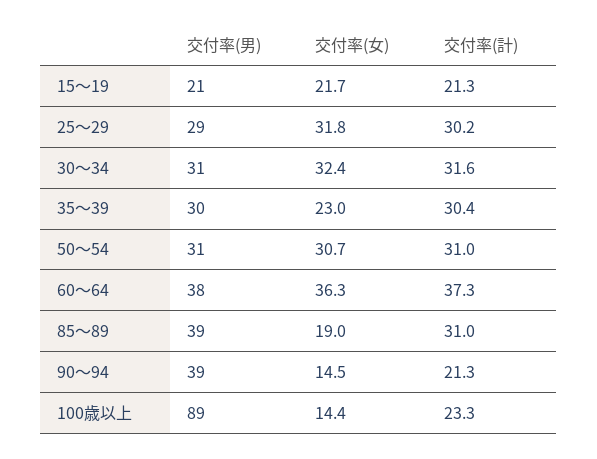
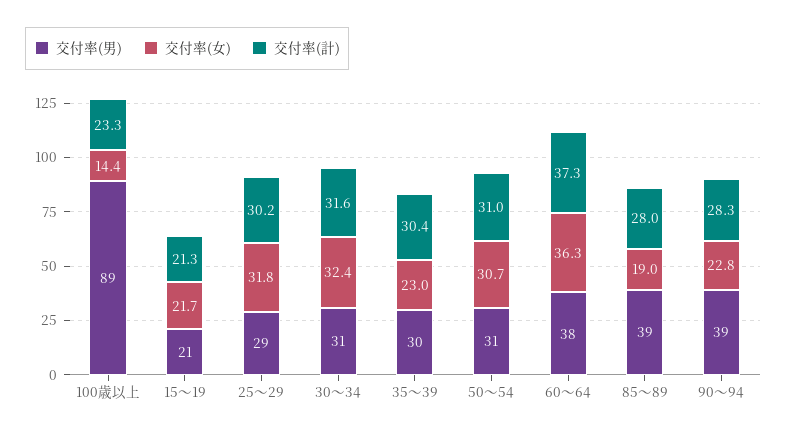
交付率(計), 85～89: 31 -> 28
交付率(女), 90～94: 14.5 -> 22.8
交付率(計), 90～94: 21.3 -> 28.3

